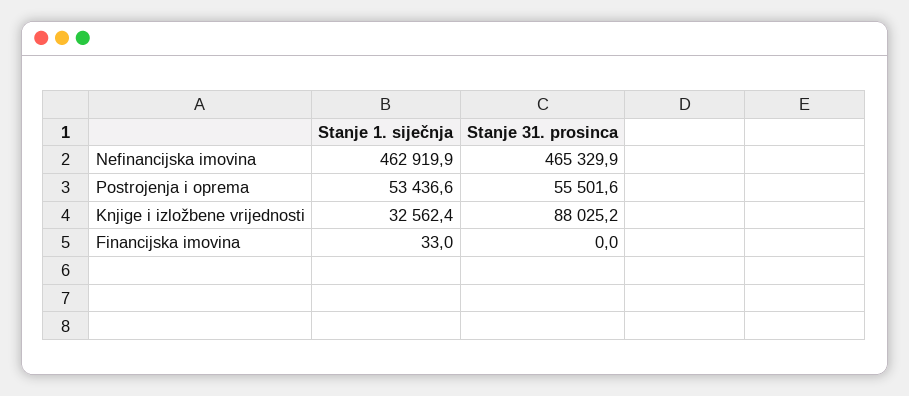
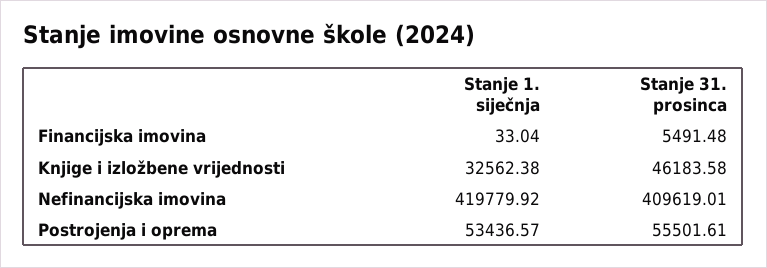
Stanje 1. siječnja, Nefinancijska imovina: 462919.9 -> 419779.92
Stanje 31. prosinca, Nefinancijska imovina: 465329.9 -> 409619.01
Stanje 31. prosinca, Knjige i izložbene vrijednosti: 88025.2 -> 46183.58
Stanje 31. prosinca, Financijska imovina: 0 -> 5491.48

